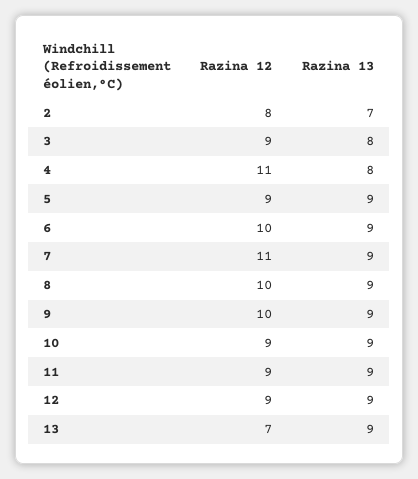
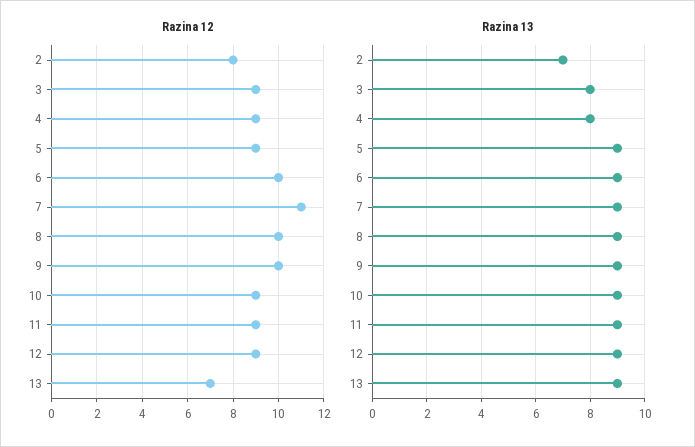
Razina 12, 4: 11 -> 9

